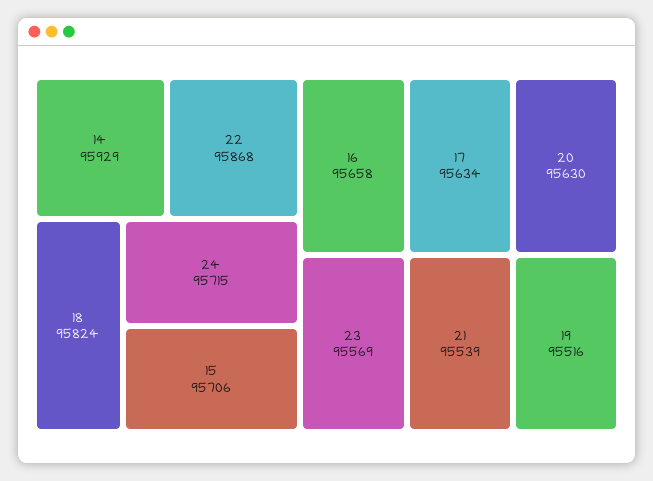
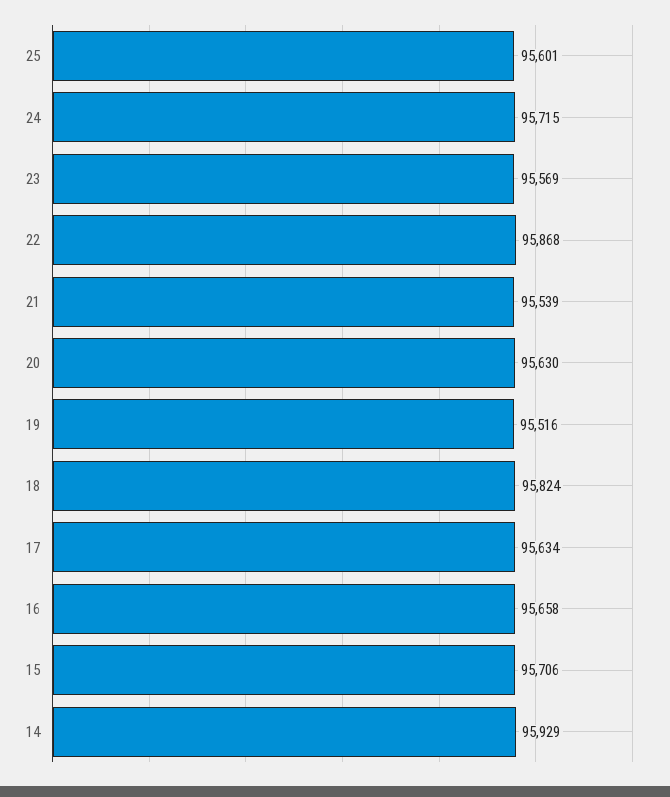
25: none -> 95601

